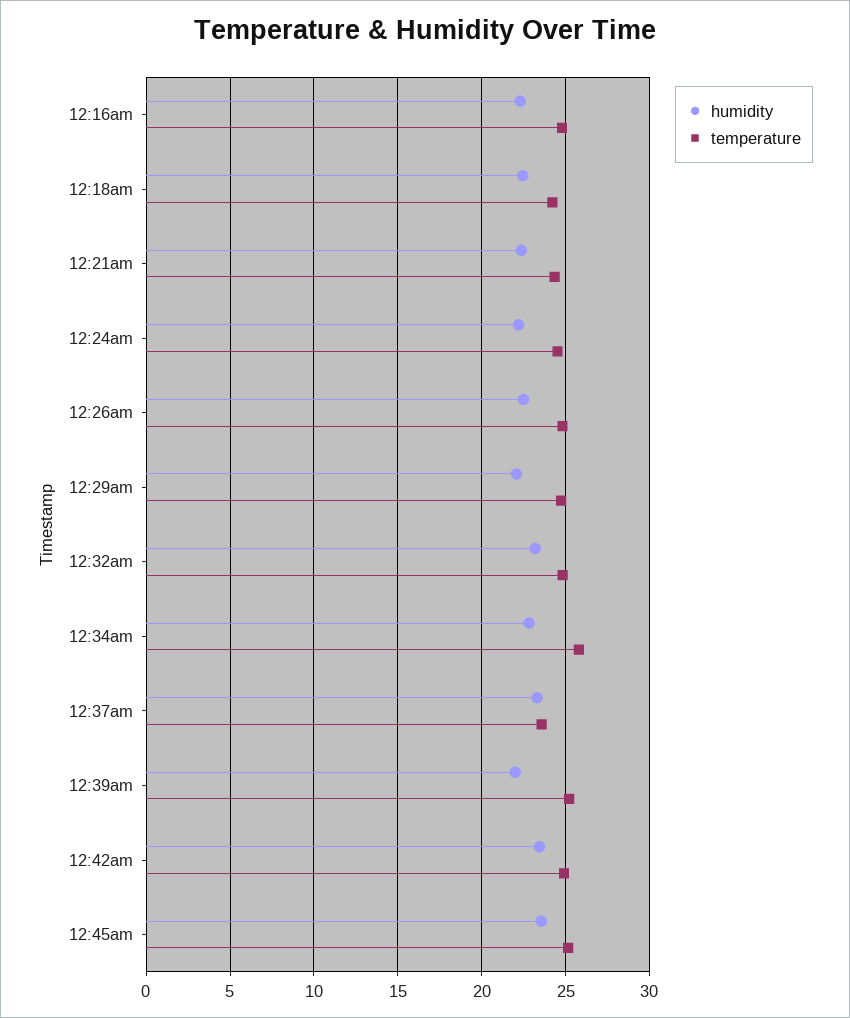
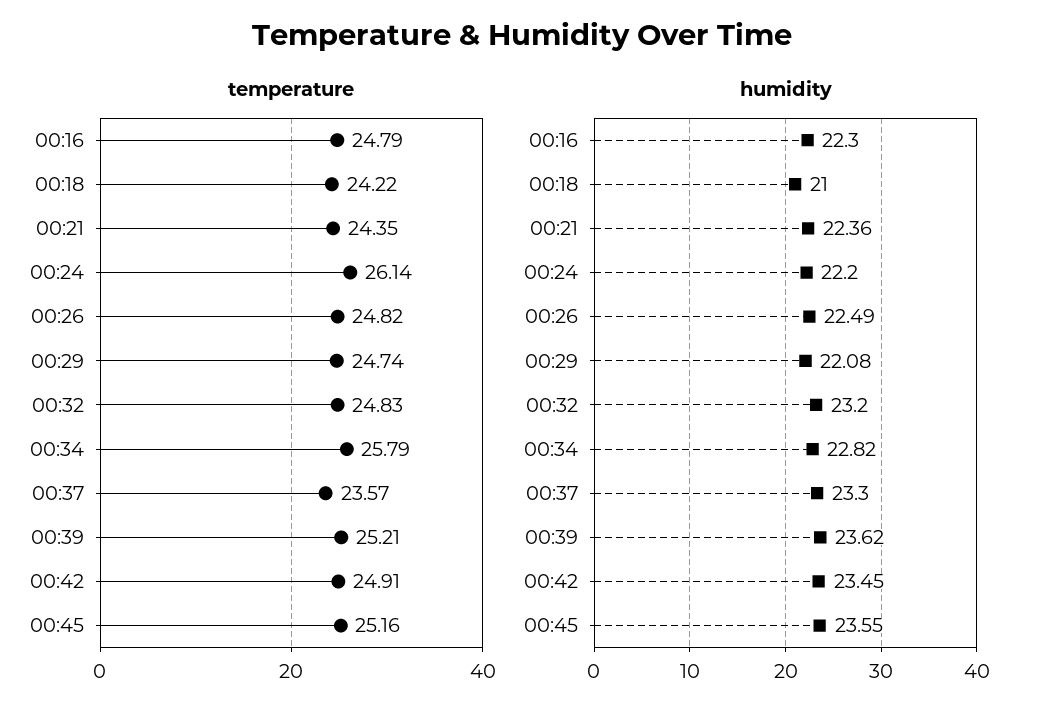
humidity, 12:18am: 22.5 -> 21
temperature, 12:24am: 24.5 -> 26.14
humidity, 12:39am: 22 -> 23.62

